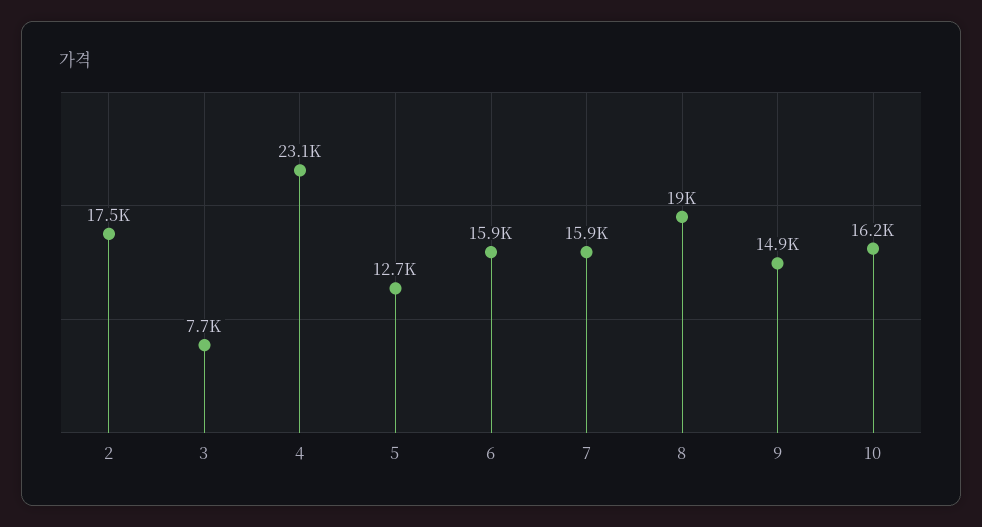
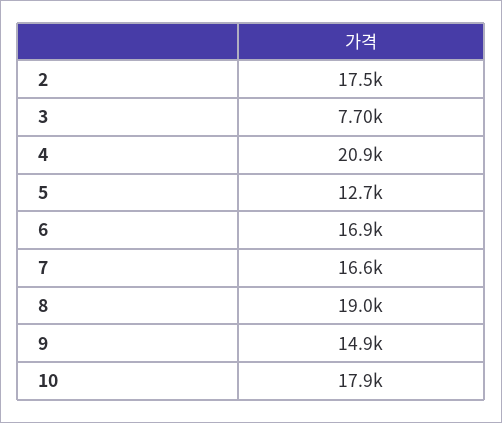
4: 23100 -> 20900
6: 15900 -> 16900
7: 15900 -> 16600
10: 16200 -> 17900

